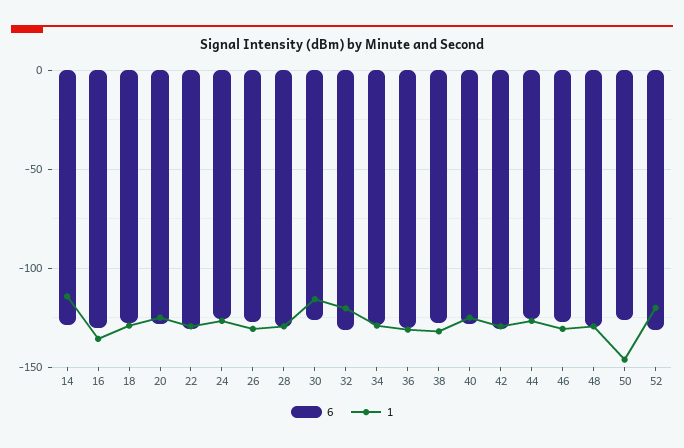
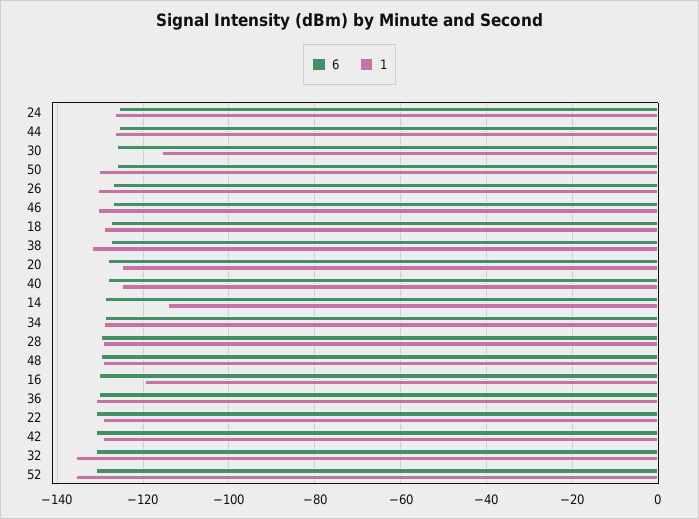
1, 16: -135 -> -120
1, 32: -120 -> -136
1, 50: -145 -> -130
1, 52: -120 -> -136

